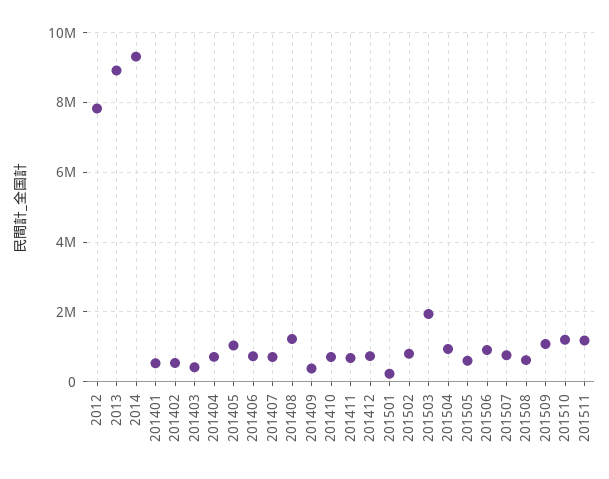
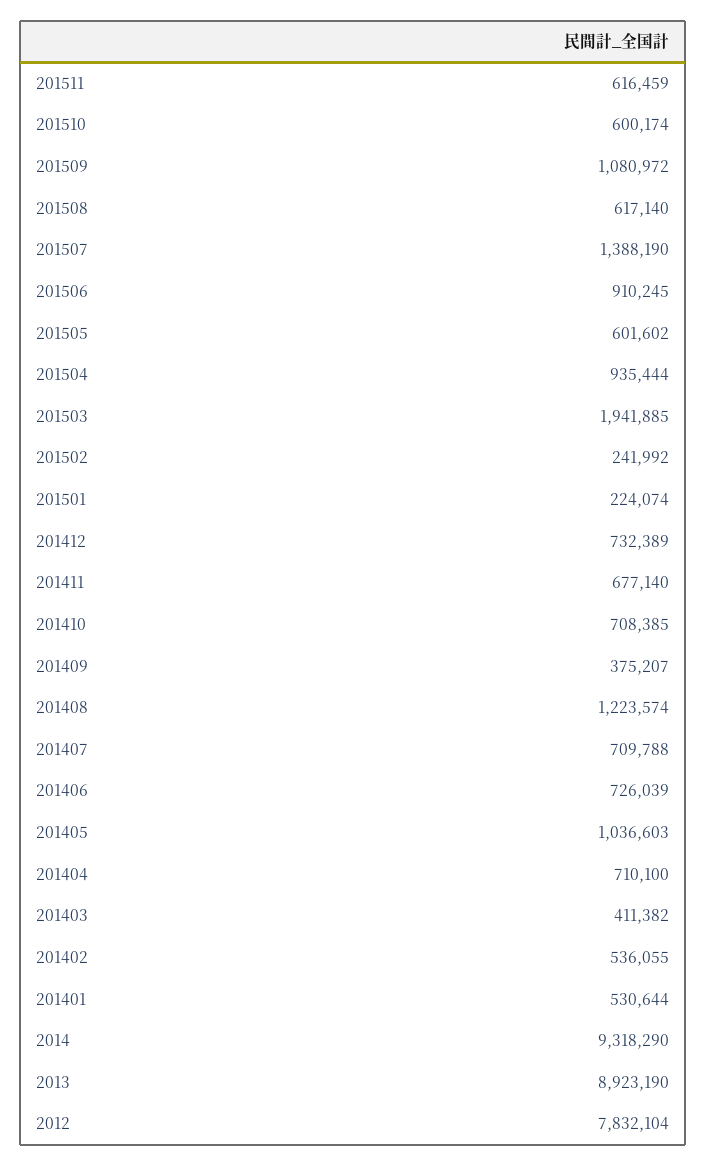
201502: 800000 -> 241992
201507: 800000 -> 1388190
201510: 1200000 -> 600174
201511: 1200000 -> 616459

